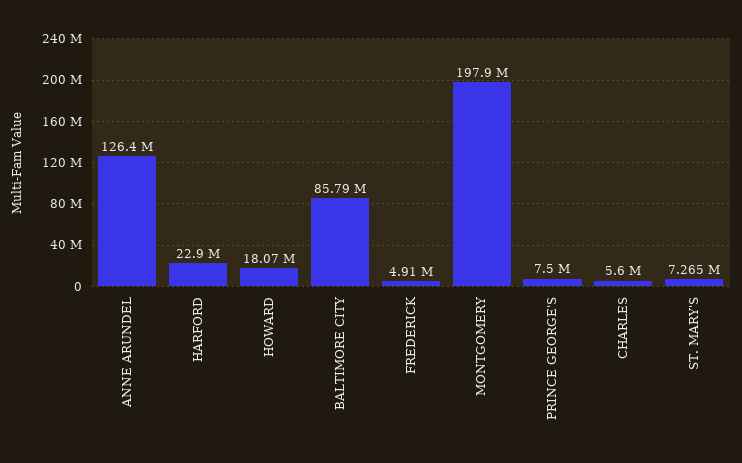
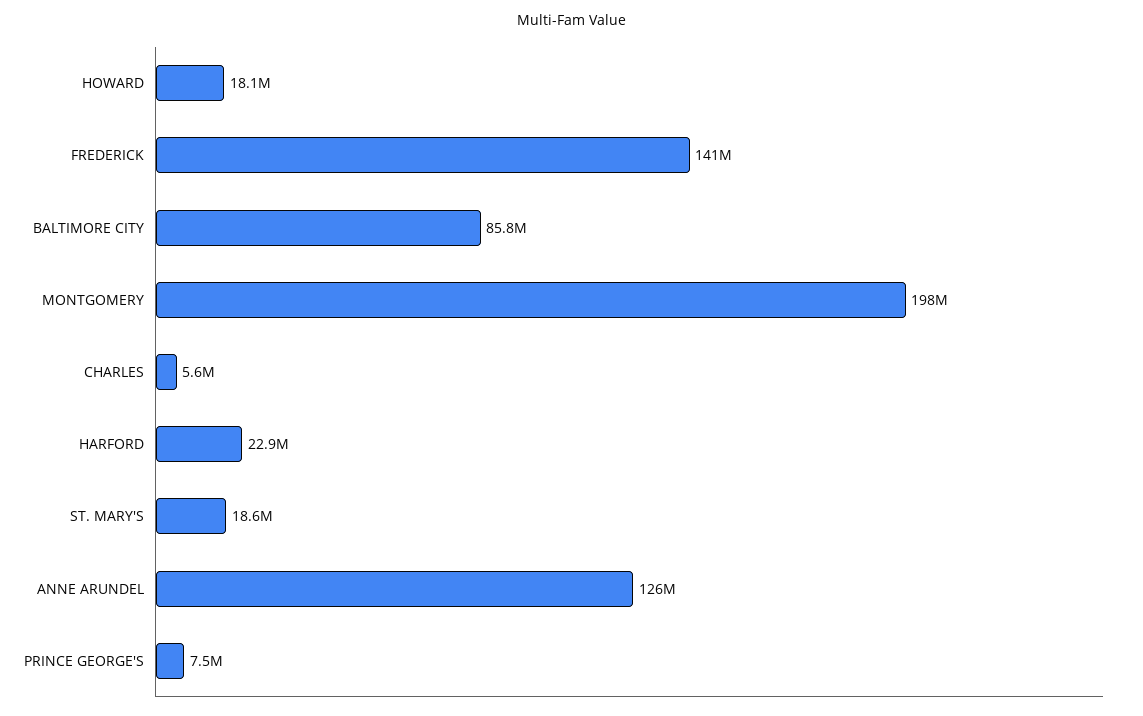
FREDERICK: 4910000 -> 141000000
ST. MARY'S: 7265000 -> 18600000

